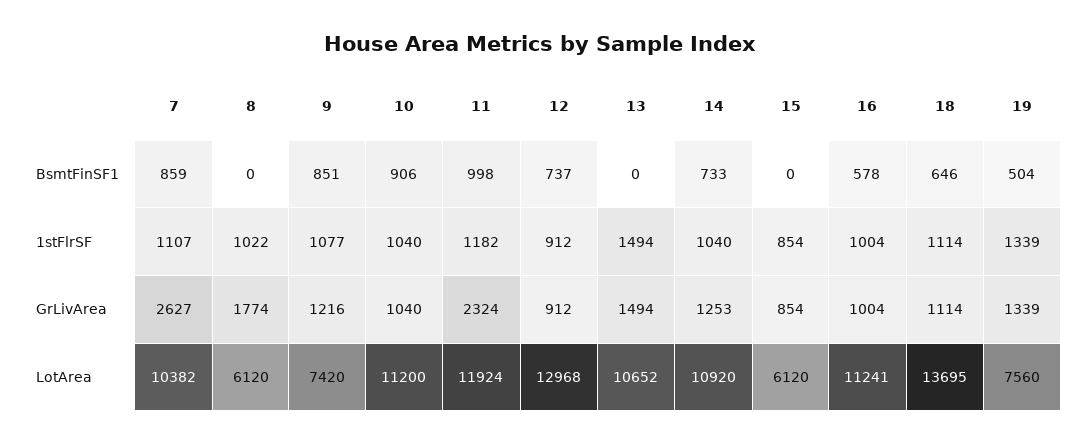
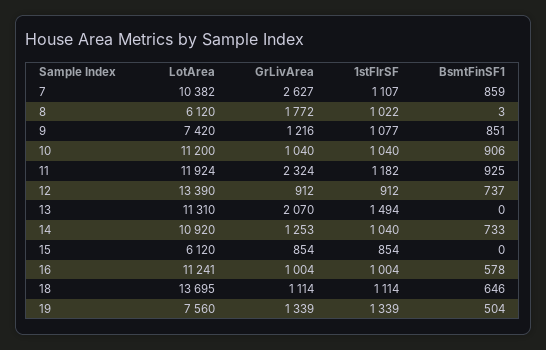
8, BsmtFinSF1: 0 -> 3
11, BsmtFinSF1: 998 -> 925
8, GrLivArea: 1774 -> 1772
13, GrLivArea: 1494 -> 2070
12, LotArea: 12968 -> 13390
13, LotArea: 10652 -> 11310

